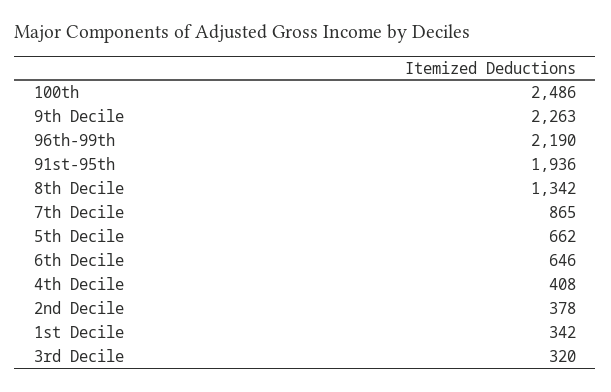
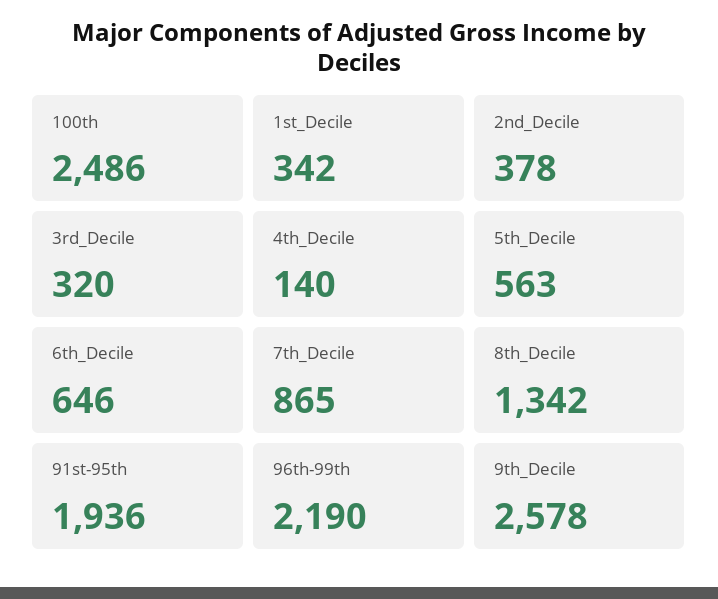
9th Decile: 2263 -> 2578
5th Decile: 662 -> 563
4th Decile: 408 -> 140

